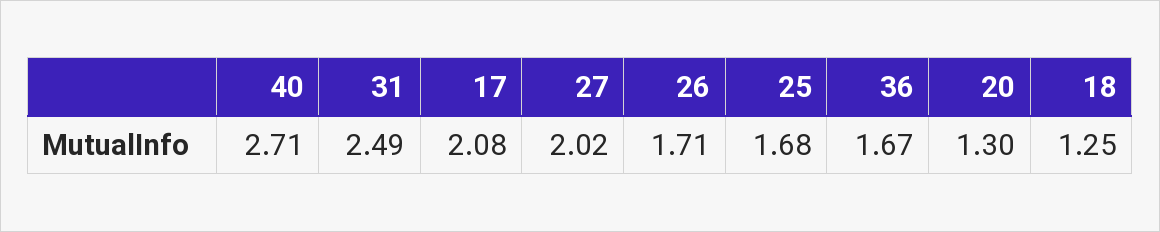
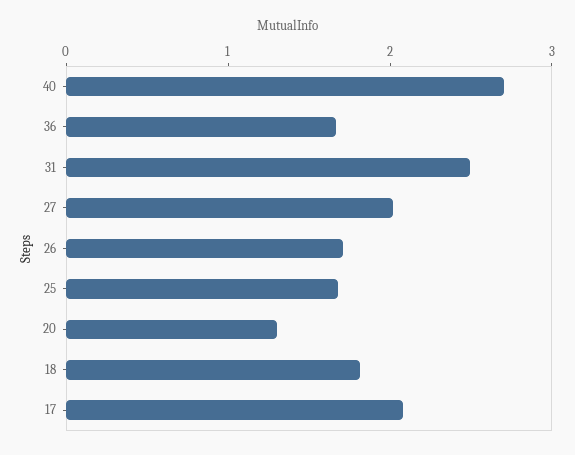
18: 1.25 -> 1.8

